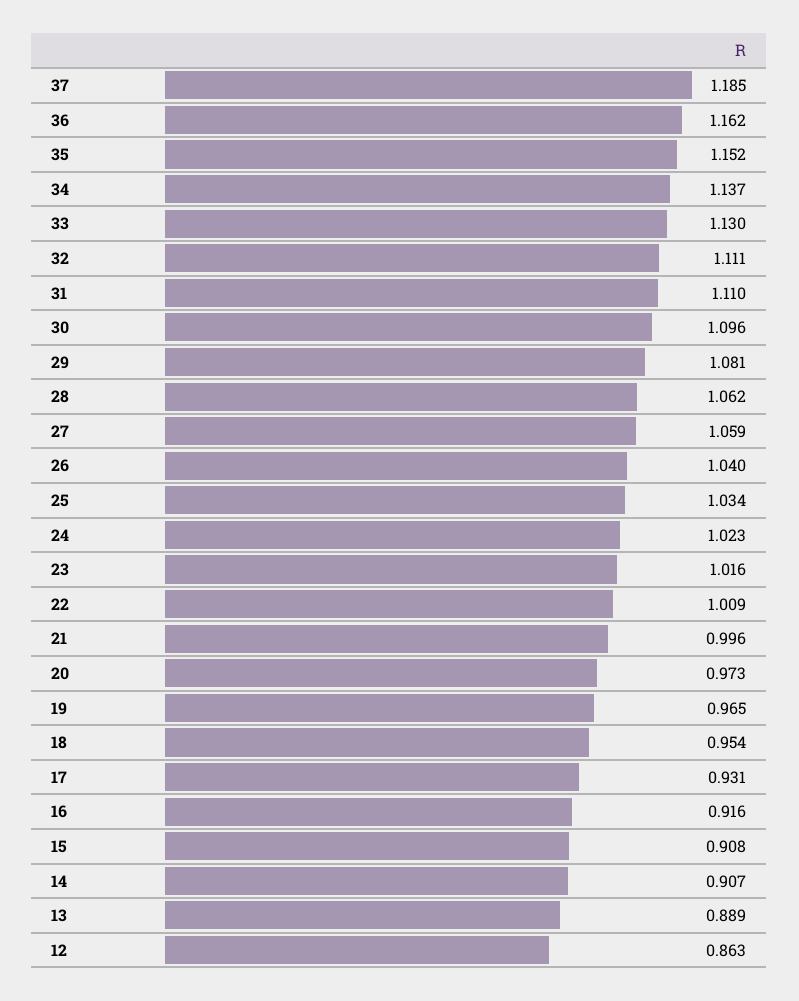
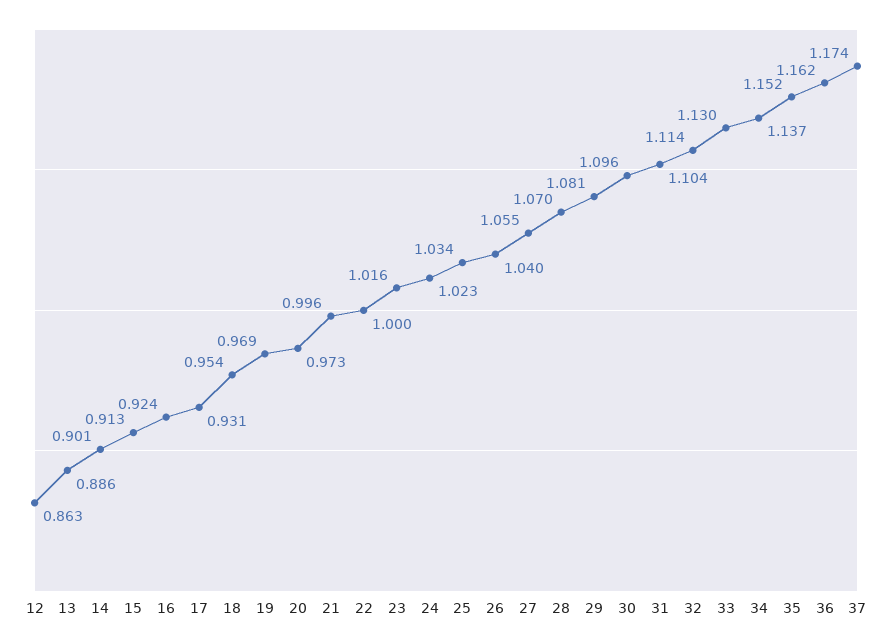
37: 1.185 -> 1.174
32: 1.111 -> 1.114
31: 1.11 -> 1.104
28: 1.062 -> 1.07
27: 1.059 -> 1.055
22: 1.009 -> 1
19: 0.965 -> 0.969
16: 0.916 -> 0.924
15: 0.908 -> 0.913
14: 0.907 -> 0.901
13: 0.889 -> 0.886

